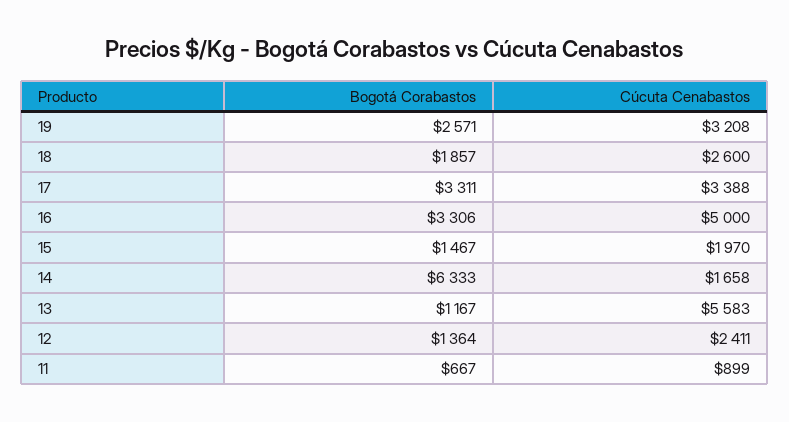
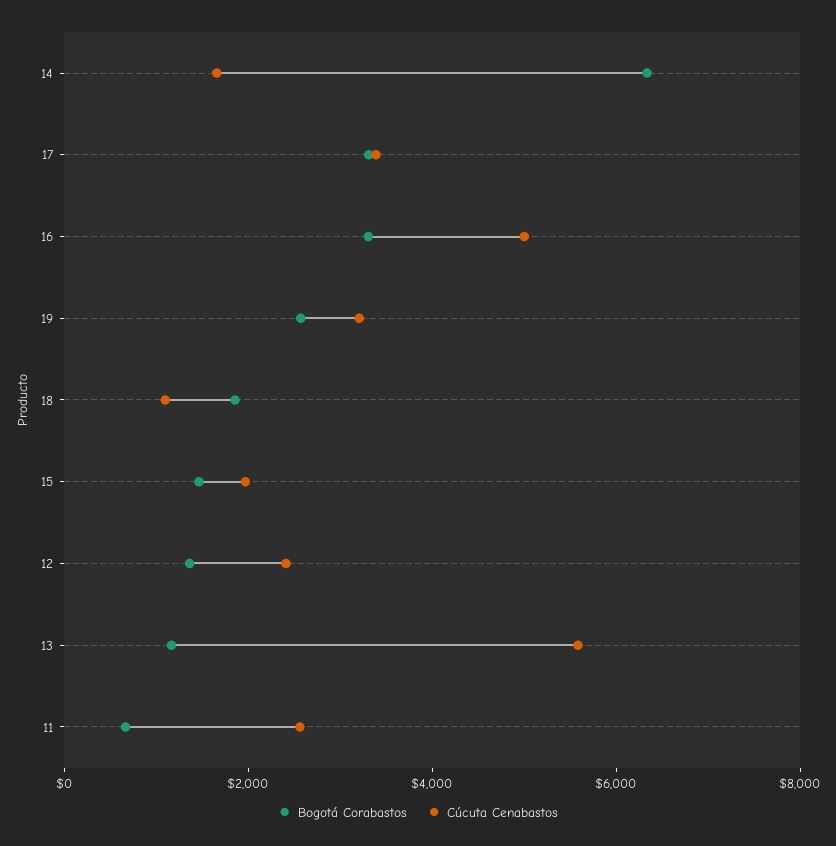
Cúcuta Cenabastos, 18: 2600 -> 1000
Cúcuta Cenabastos, 11: 899 -> 2500

